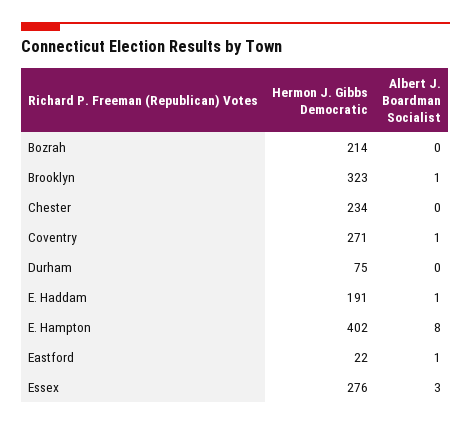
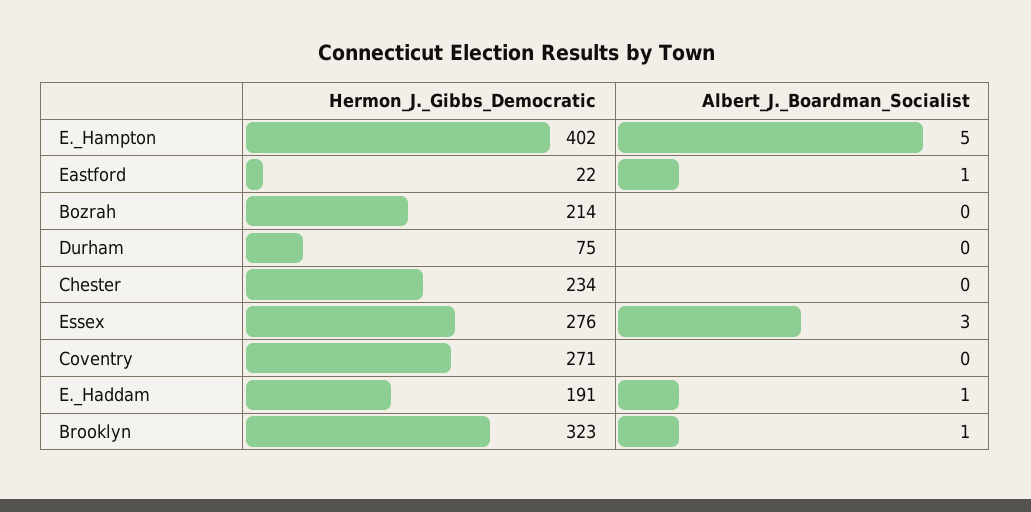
Albert J. Boardman Socialist, Coventry: 1 -> 0
Albert J. Boardman Socialist, E. Hampton: 8 -> 5

